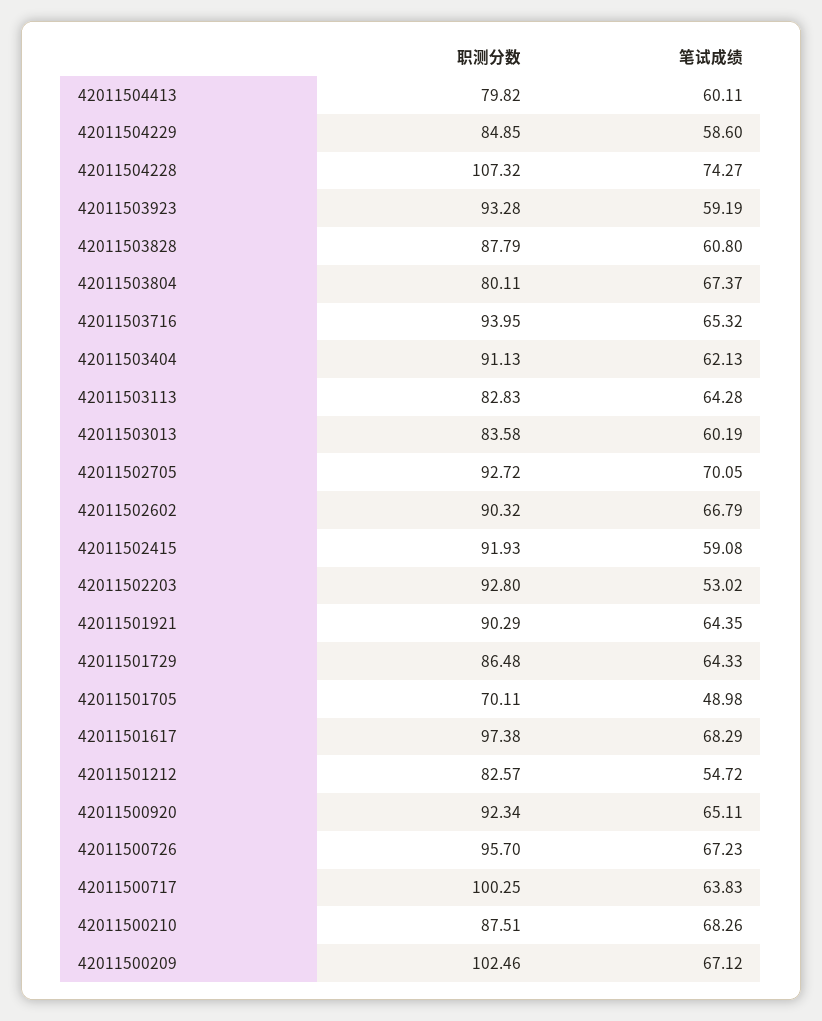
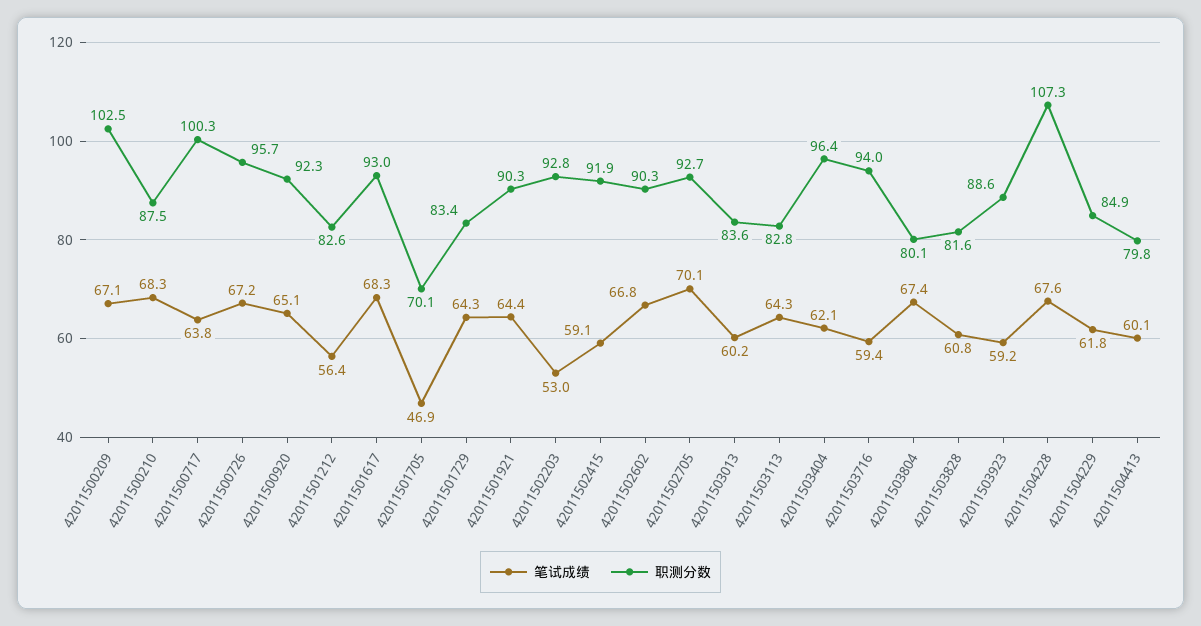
笔试成绩, 42011504229: 58.6 -> 61.8
笔试成绩, 42011504228: 74.27 -> 67.6
职测分数, 42011503923: 93.28 -> 88.6
职测分数, 42011503828: 87.79 -> 81.6
笔试成绩, 42011503716: 65.32 -> 59.4
职测分数, 42011503404: 91.13 -> 96.4
职测分数, 42011501729: 86.48 -> 83.4
笔试成绩, 42011501705: 48.98 -> 46.9
职测分数, 42011501617: 97.38 -> 93
笔试成绩, 42011501212: 54.72 -> 56.4

